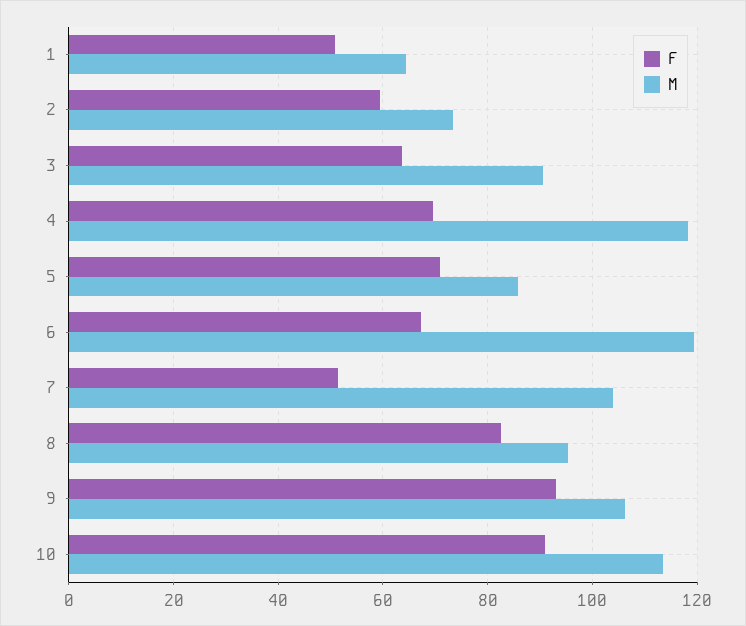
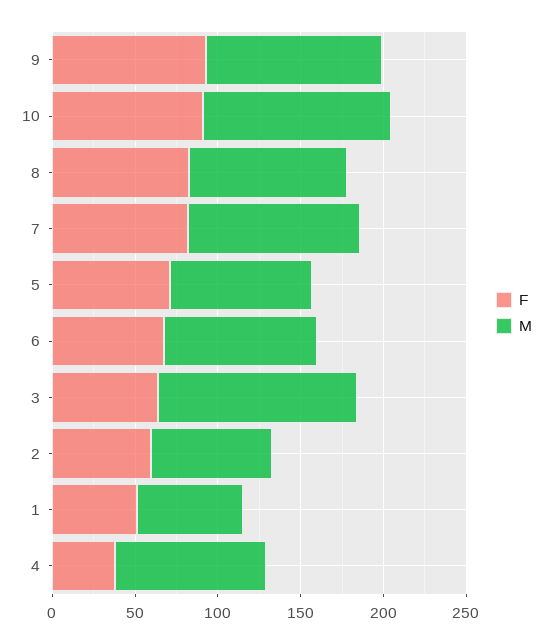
M, 3: 90 -> 120
F, 4: 70 -> 40
M, 4: 118 -> 90
M, 6: 120 -> 90
F, 7: 52 -> 80

